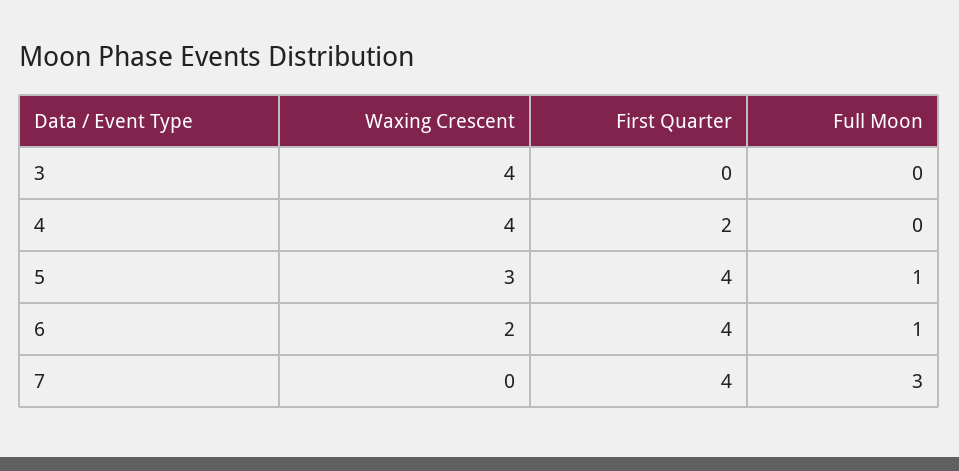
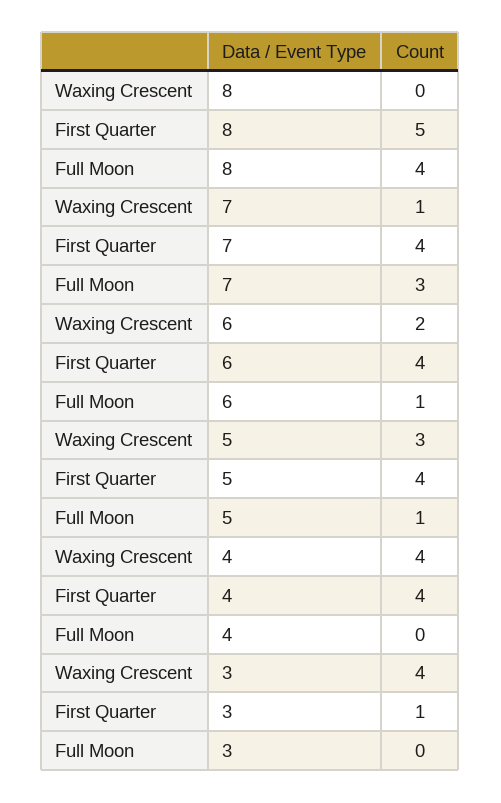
First Quarter, 3: 0 -> 1
First Quarter, 4: 2 -> 4
Waxing Crescent, 7: 0 -> 1
Waxing Crescent, 8: none -> 0
First Quarter, 8: none -> 5
Full Moon, 8: none -> 4

